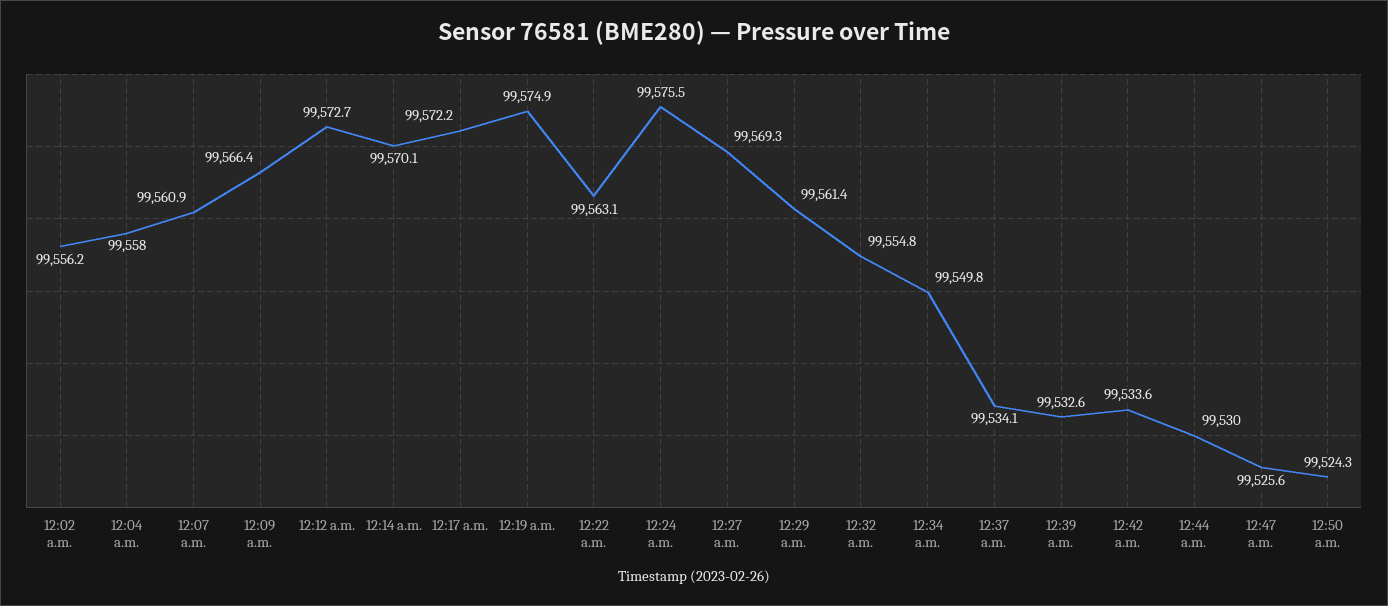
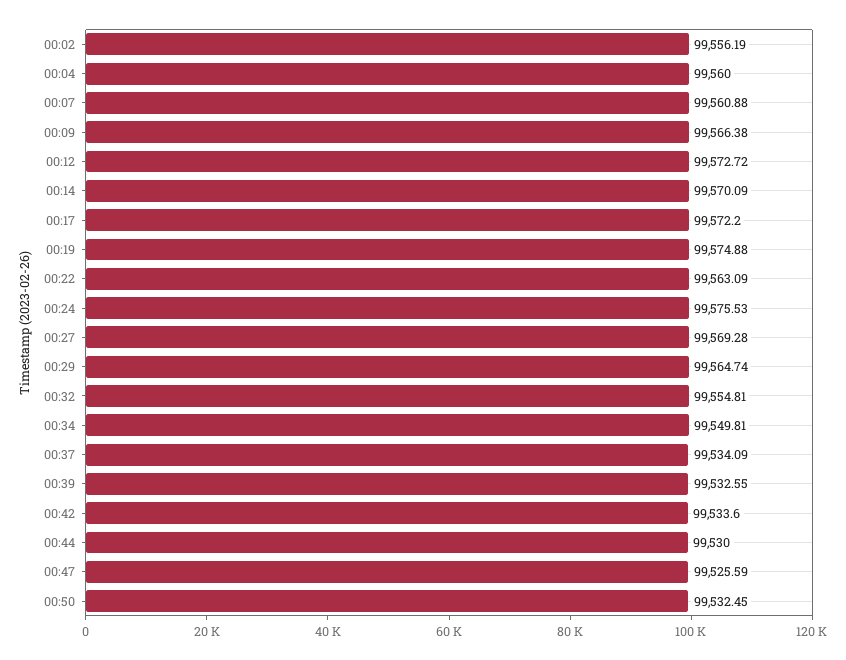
12:04 a.m.: 99558 -> 99560
12:29 a.m.: 99561.4 -> 99564.74
12:50 a.m.: 99524.3 -> 99532.45

